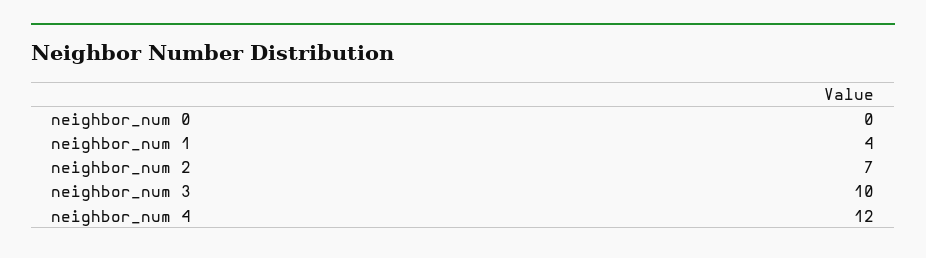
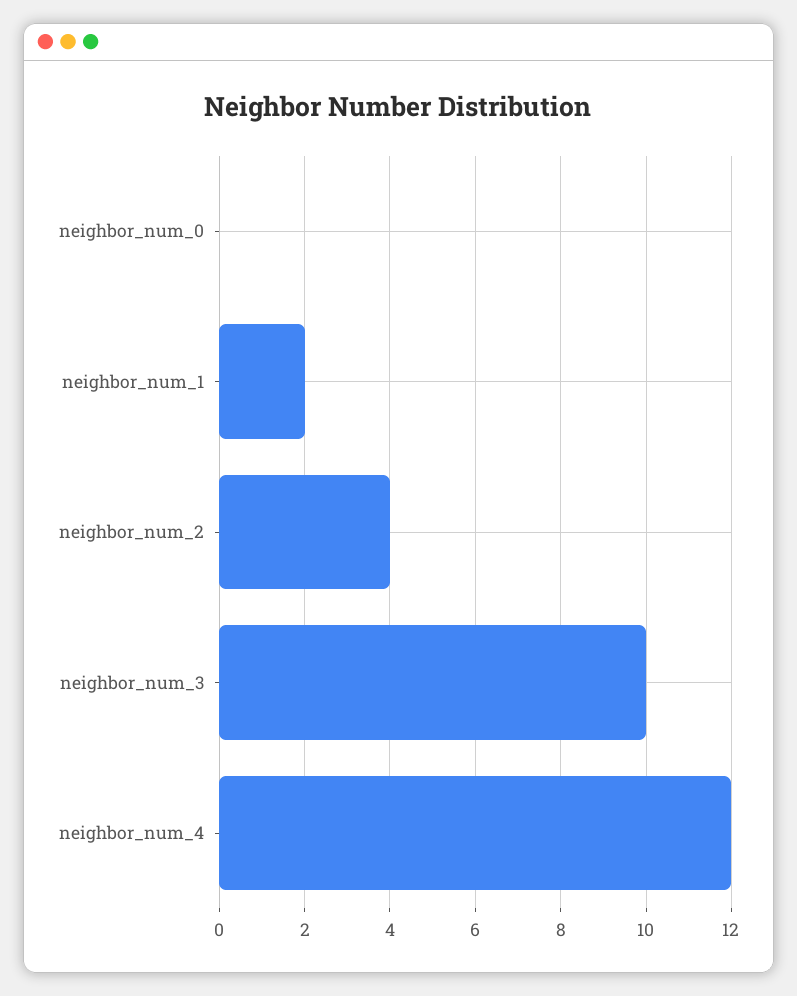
neighbor_num 1: 4 -> 2
neighbor_num 2: 7 -> 4

